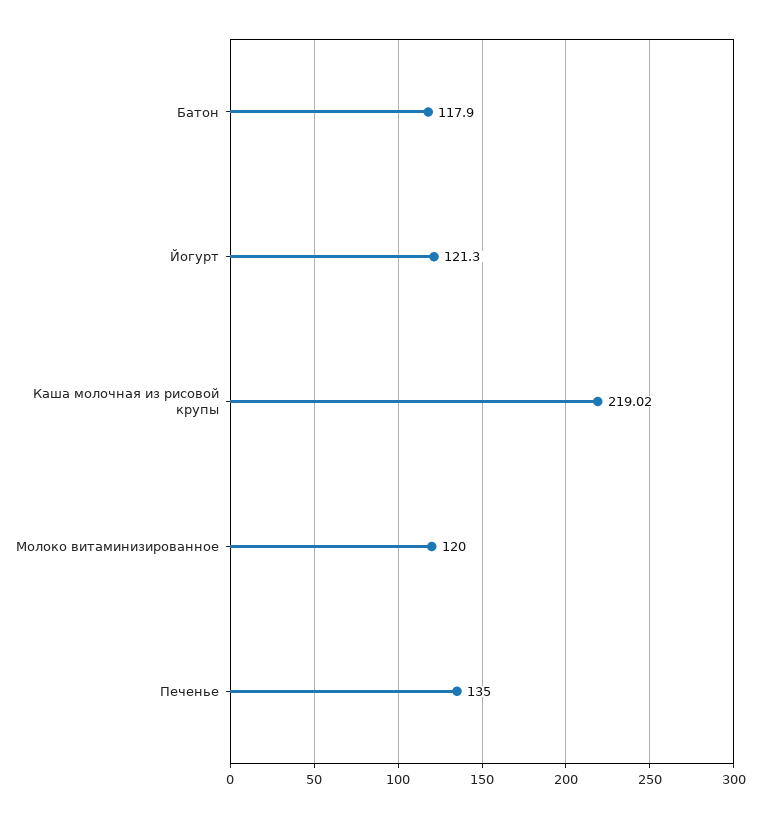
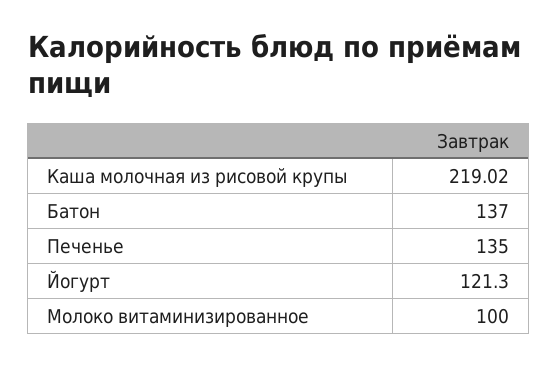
Батон: 117.9 -> 137
Молоко витаминизированное: 120 -> 100

